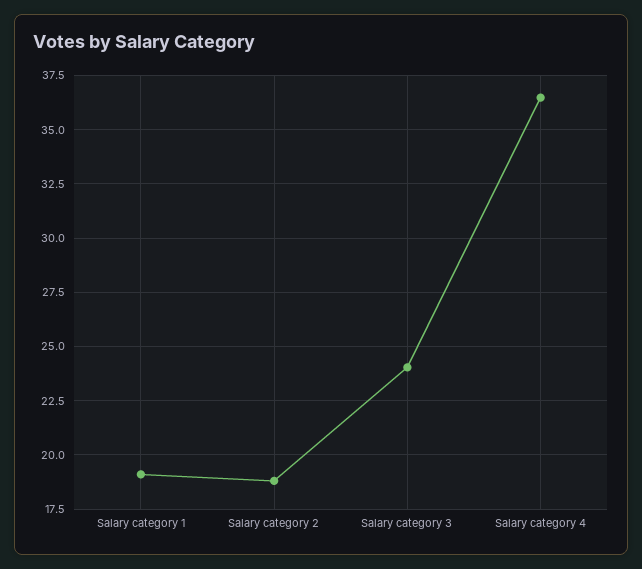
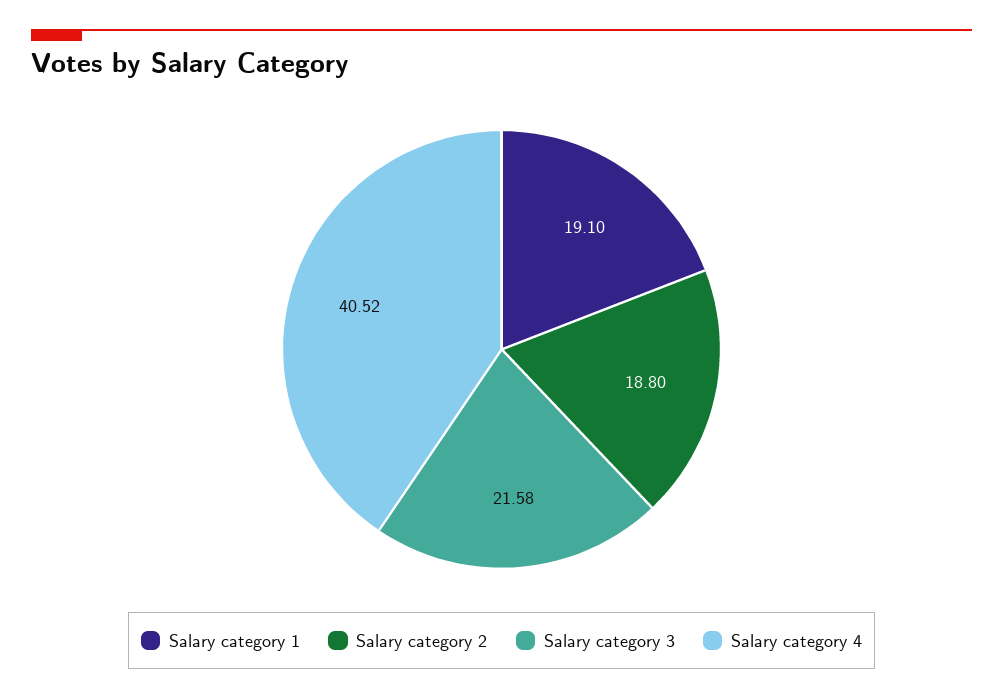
Salary category 3: 24 -> 21.58
Salary category 4: 36.5 -> 40.52

